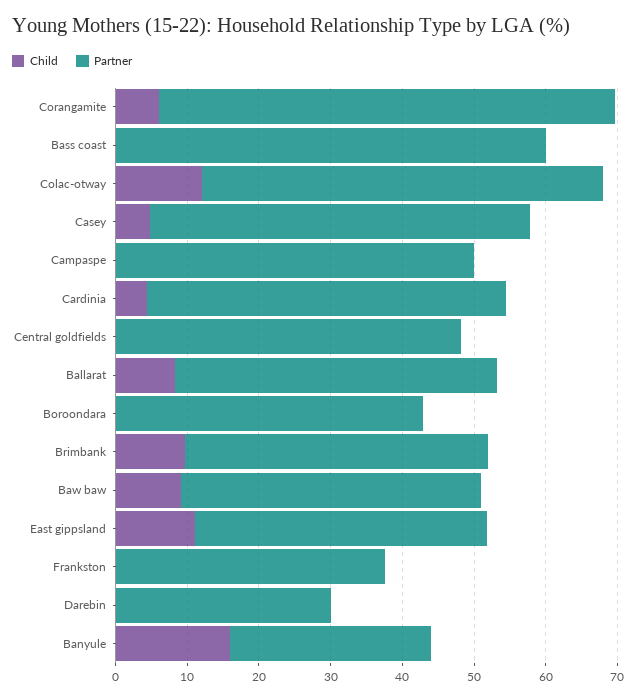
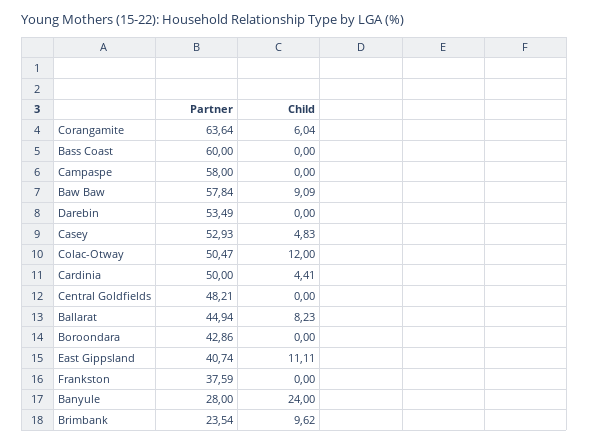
Partner, Colac-otway: 56 -> 50.47
Partner, Campaspe: 50 -> 58
Partner, Brimbank: 42 -> 23.54
Partner, Baw baw: 42 -> 57.84
Partner, Darebin: 30 -> 53.49
Child, Banyule: 16 -> 24

